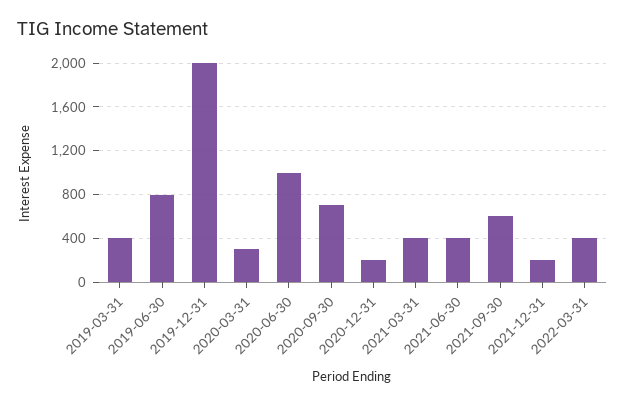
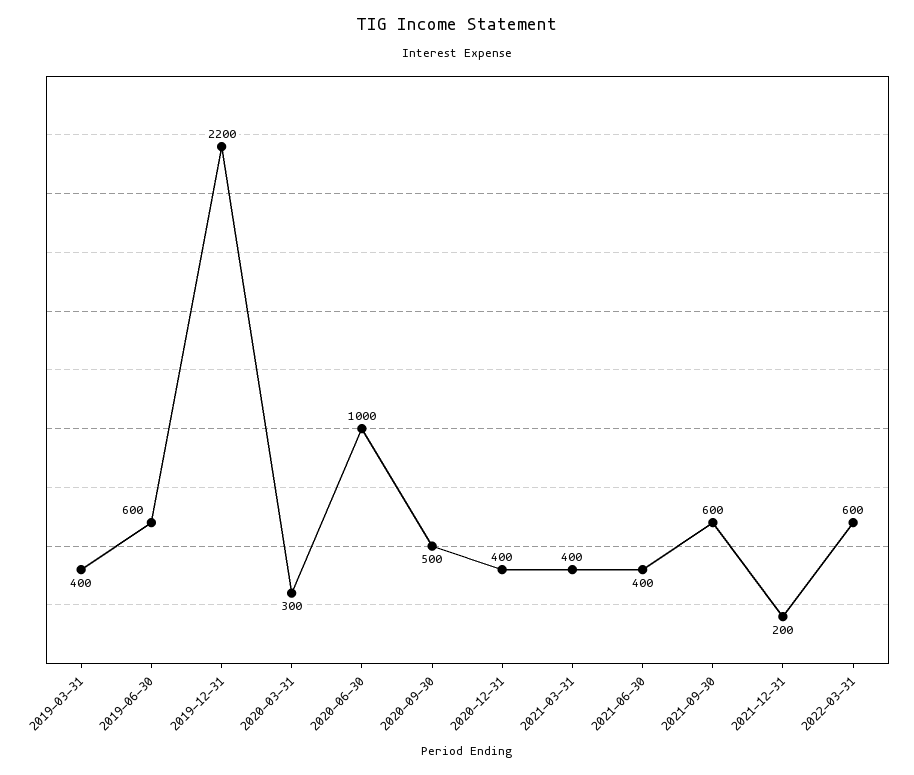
2019-06-30: 800 -> 600
2019-12-31: 2000 -> 2200
2020-09-30: 700 -> 500
2020-12-31: 200 -> 400
2022-03-31: 400 -> 600

